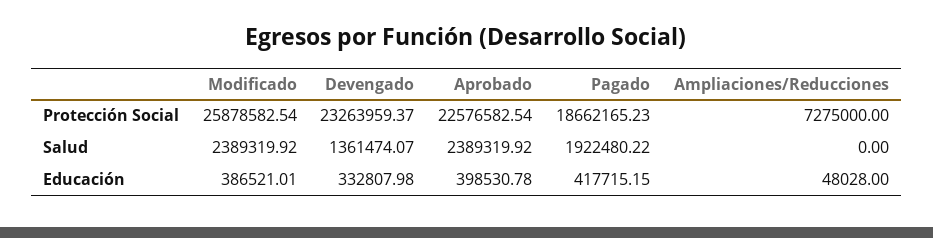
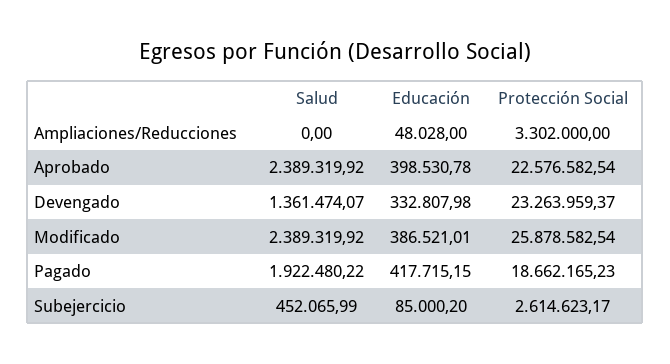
Ampliaciones/Reducciones, Protección Social: 7275000 -> 3302000
Subejercicio, Salud: none -> 452065.99
Subejercicio, Educación: none -> 85000.2
Subejercicio, Protección Social: none -> 2614623.17

